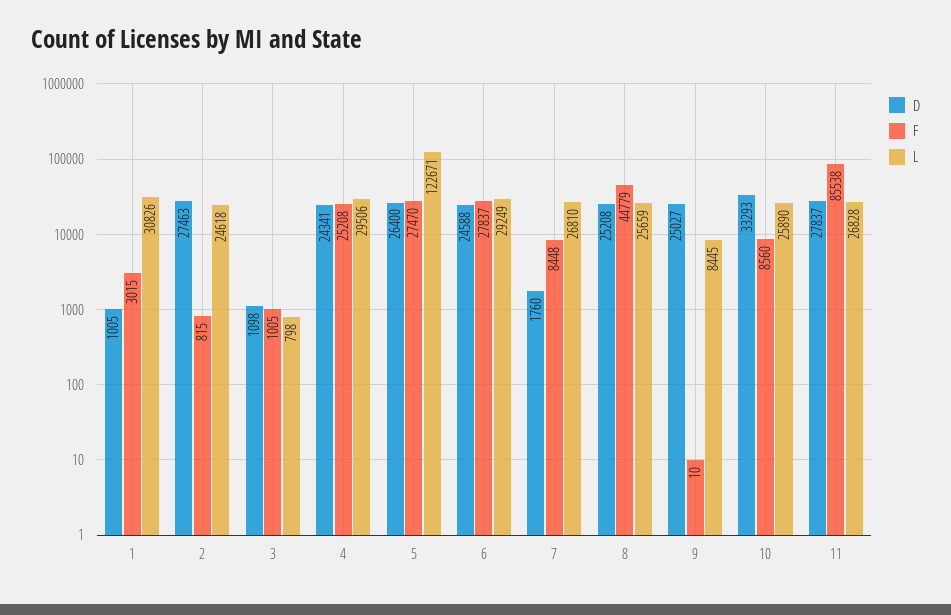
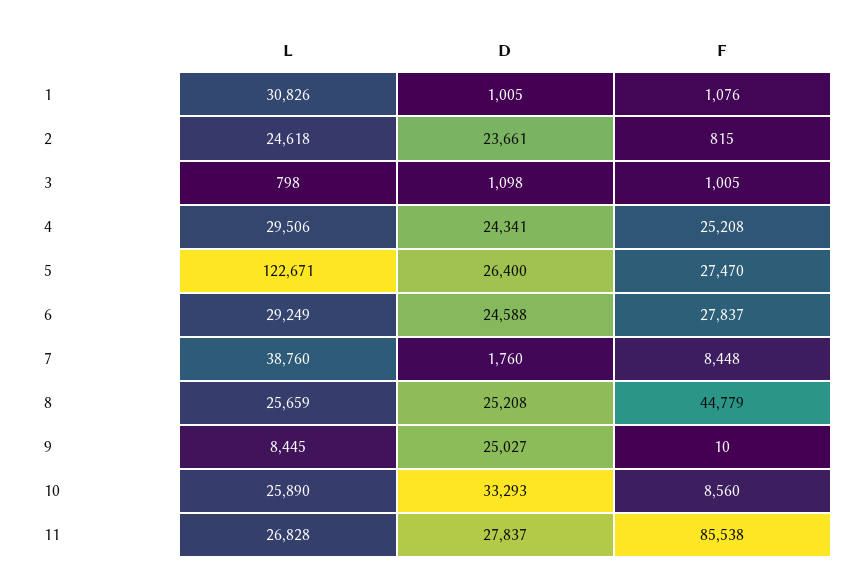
F, 1: 3015 -> 1076
D, 2: 27463 -> 23661
L, 7: 26810 -> 38760

